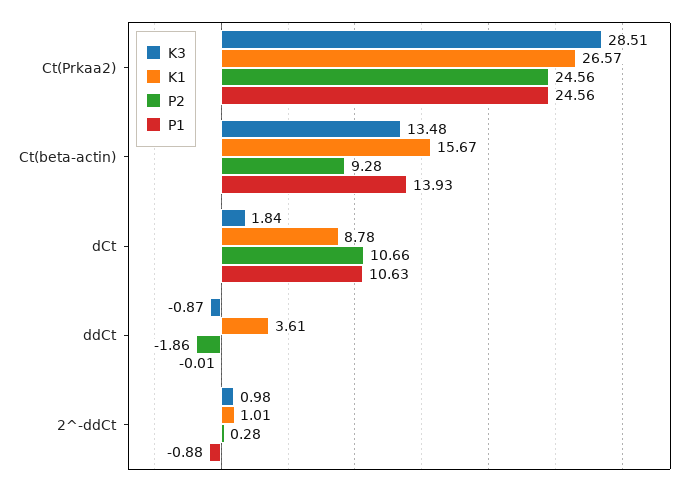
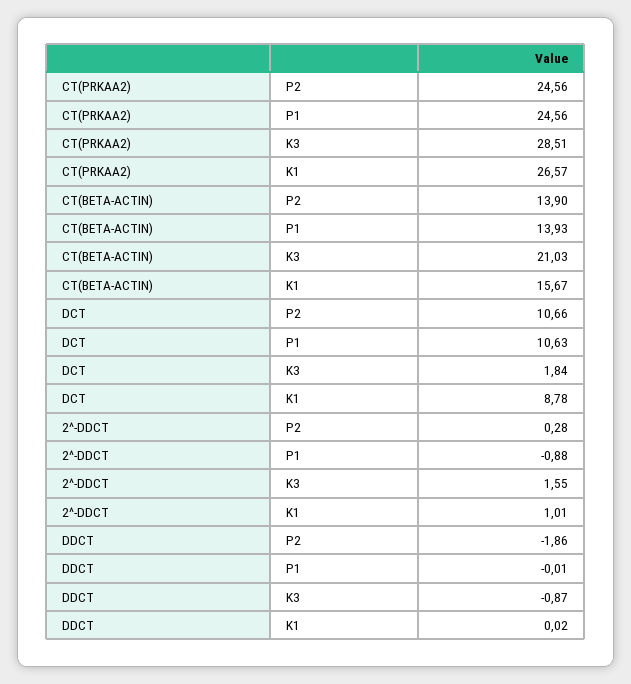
K3, Ct(beta-actin): 13.48 -> 21.03
P2, Ct(beta-actin): 9.28 -> 13.9
K1, ddCt: 3.61 -> 0.02
K3, 2^-ddCt: 0.98 -> 1.55

